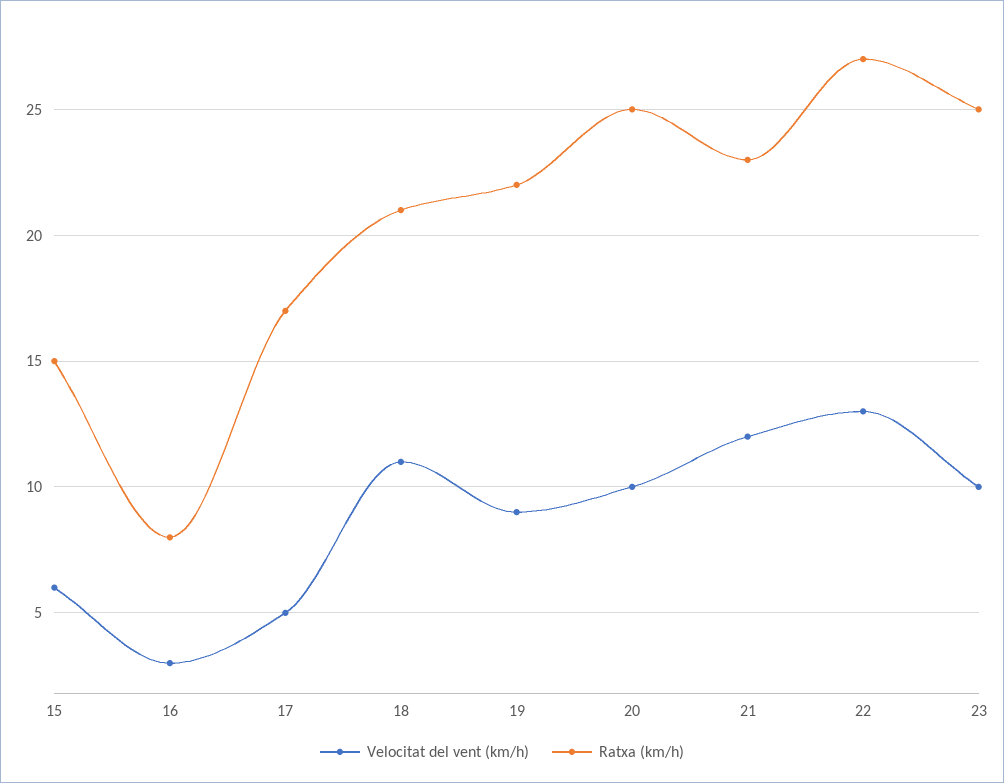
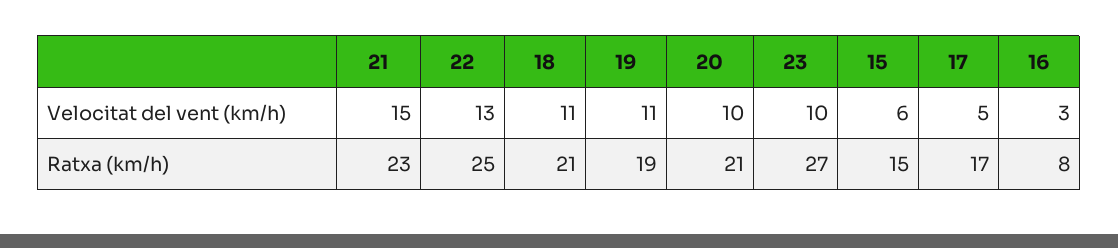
Velocitat del vent (km/h), 19: 9 -> 11
Ratxa (km/h), 19: 22 -> 19
Ratxa (km/h), 20: 25 -> 21
Velocitat del vent (km/h), 21: 12 -> 15
Ratxa (km/h), 22: 27 -> 25
Ratxa (km/h), 23: 25 -> 27

